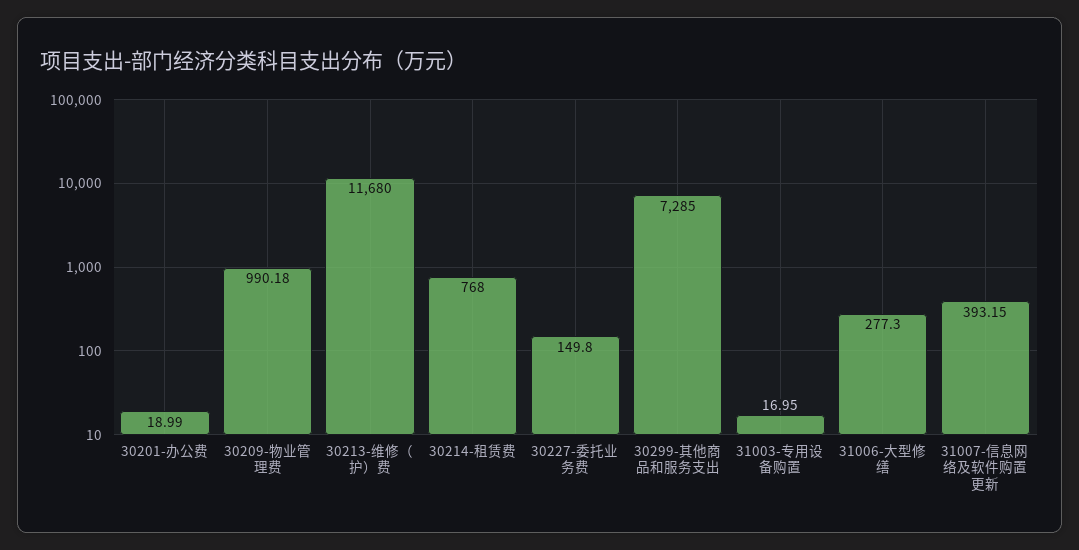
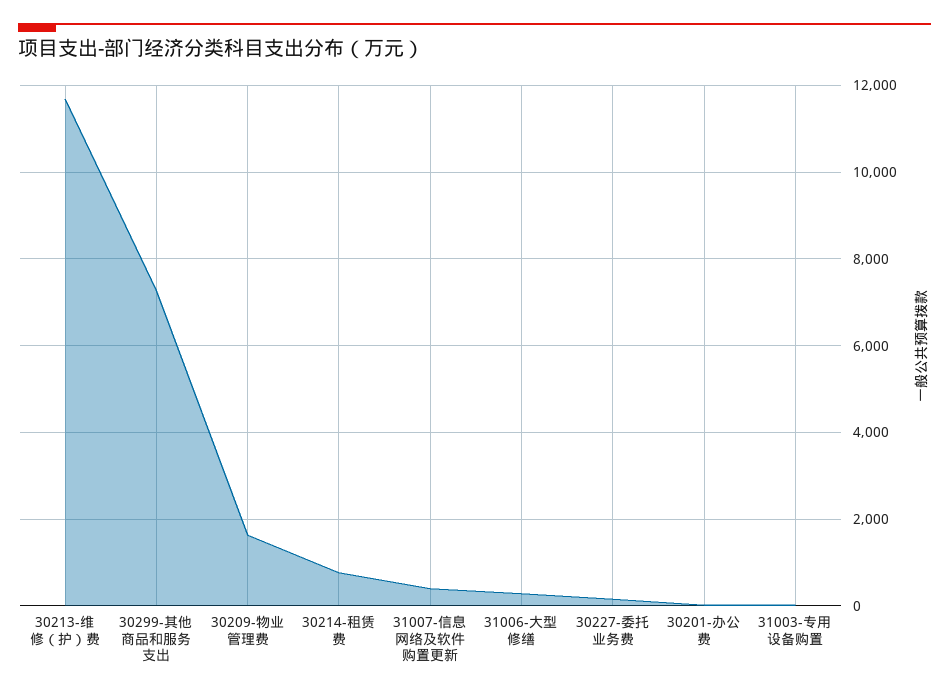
30209-物业管理费: 990.18 -> 1600

